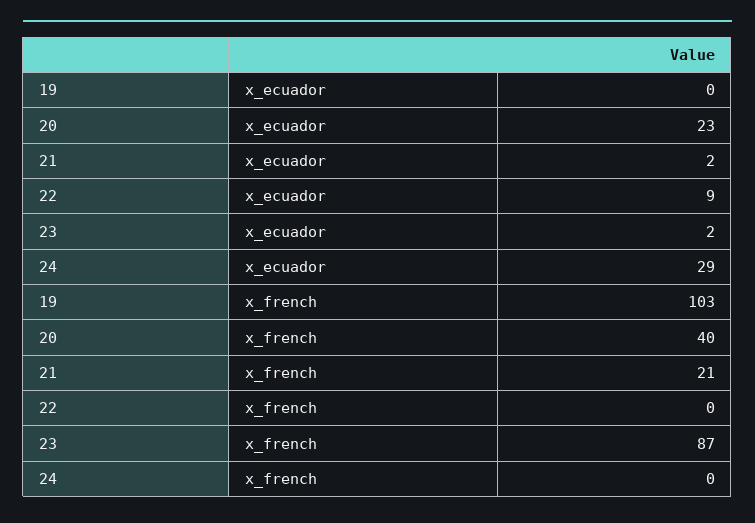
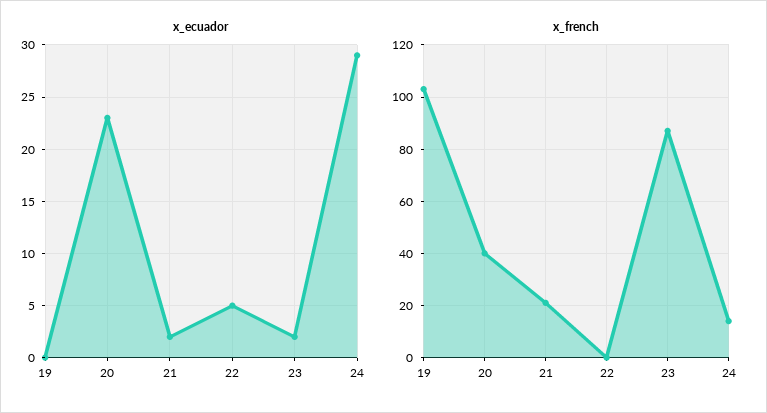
x_ecuador, 22: 9 -> 5
x_french, 24: 0 -> 15

